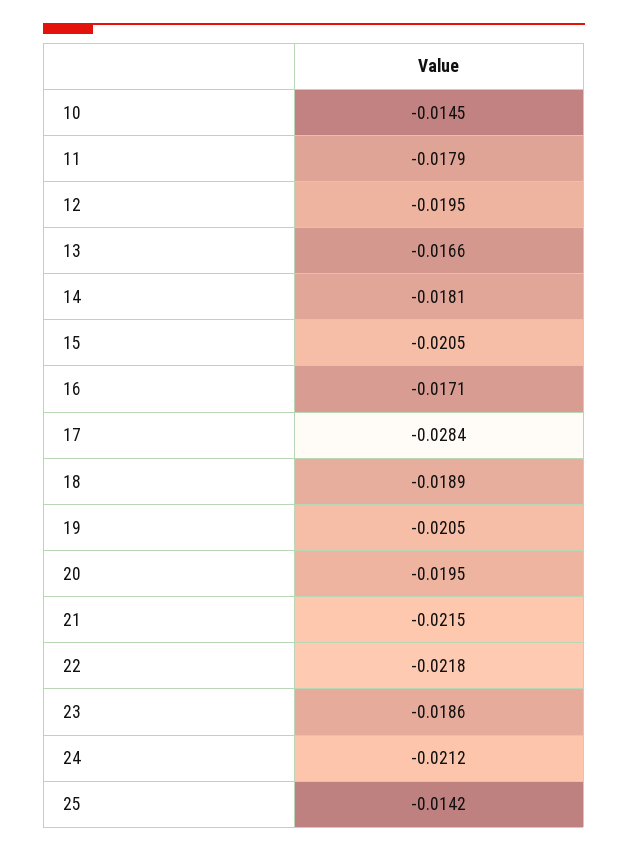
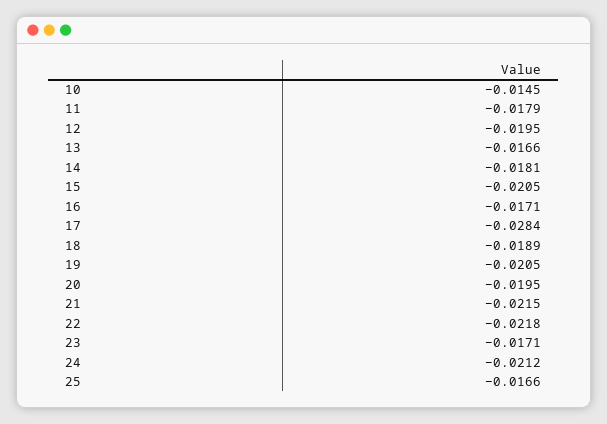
23: -0.0186 -> -0.0171
25: -0.0142 -> -0.0166

